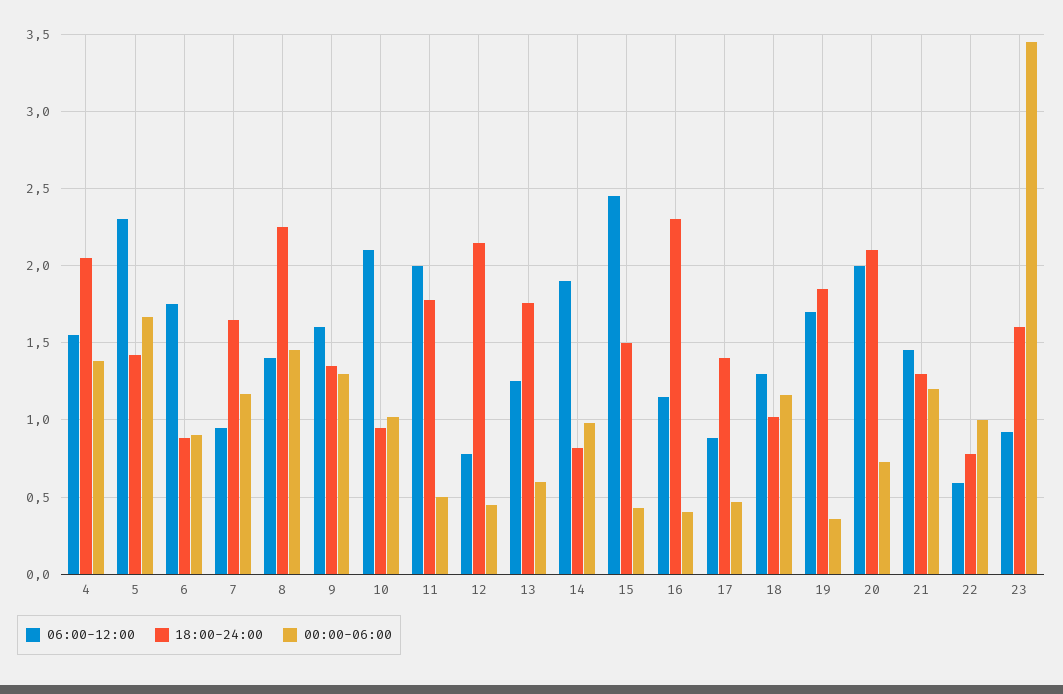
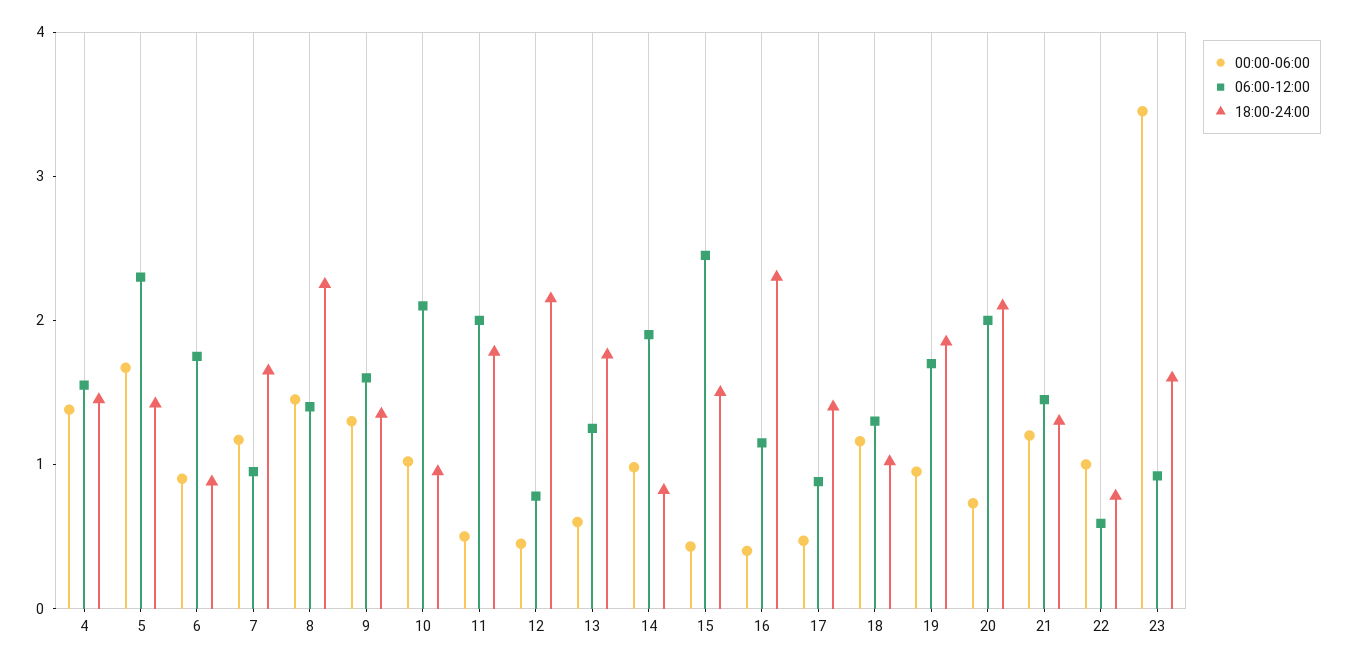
18:00-24:00, 4: 2.05 -> 1.4
00:00-06:00, 19: 0.35 -> 1

